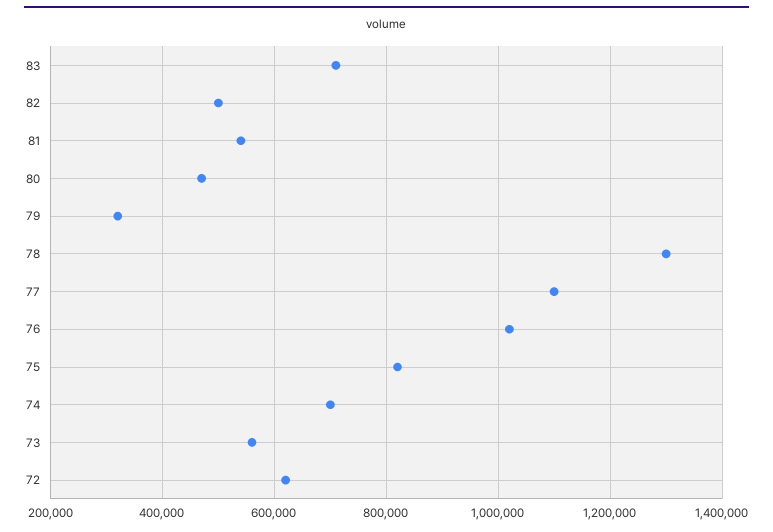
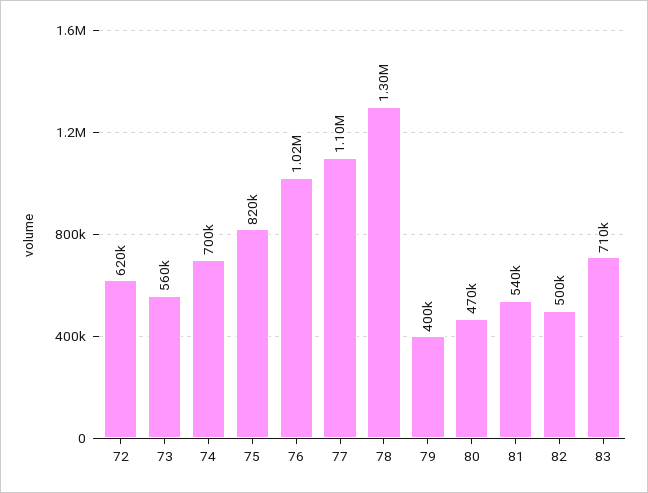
79: 320000 -> 400000

